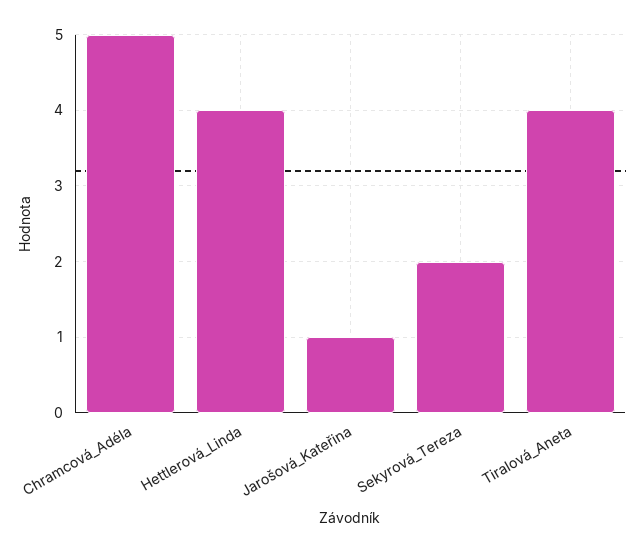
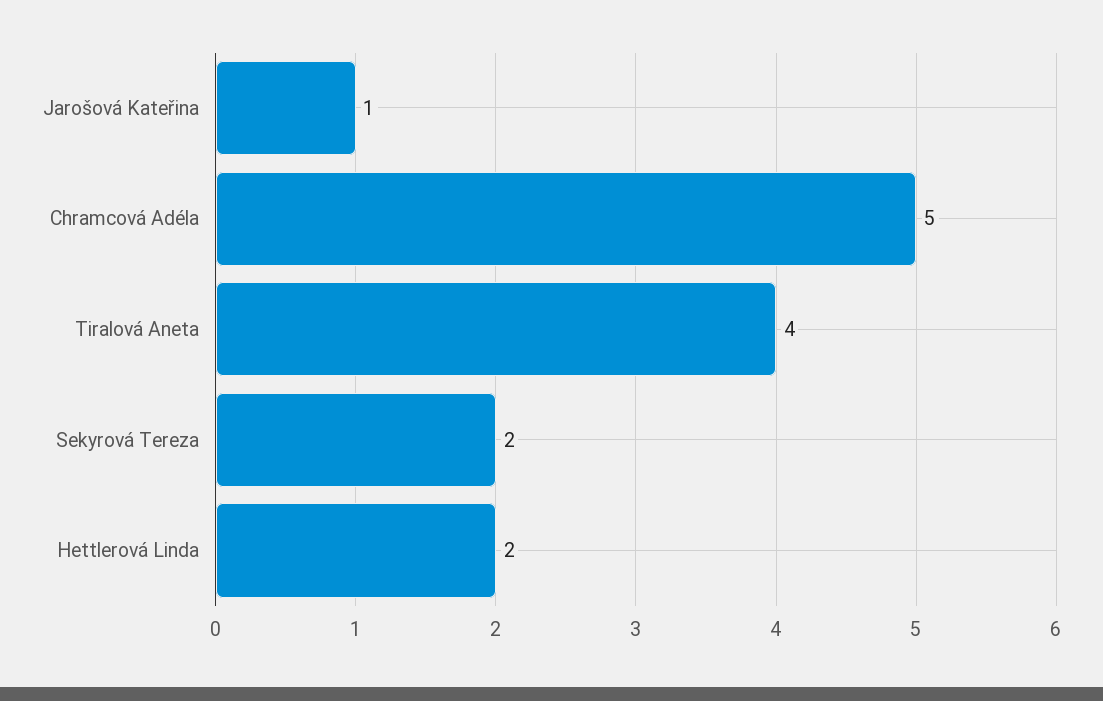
Hettlerová_Linda: 4 -> 2

